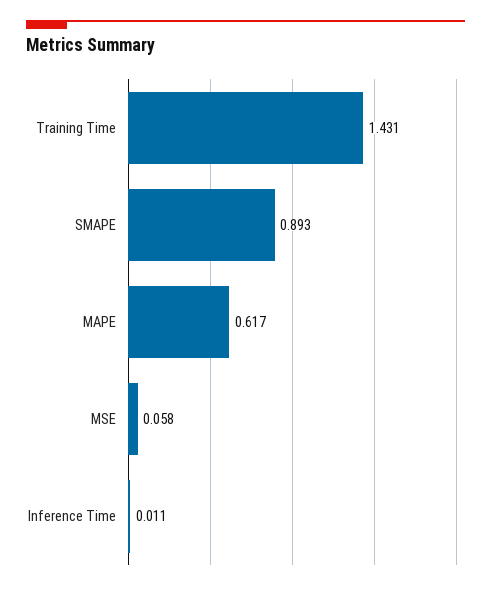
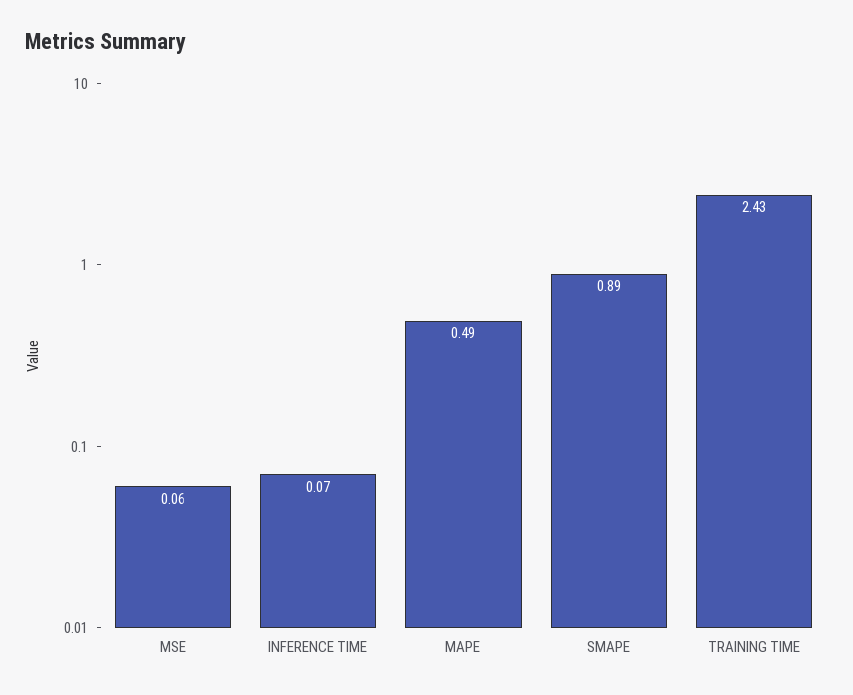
Training Time: 1.431 -> 2.43
MAPE: 0.617 -> 0.49
Inference Time: 0.011 -> 0.07

